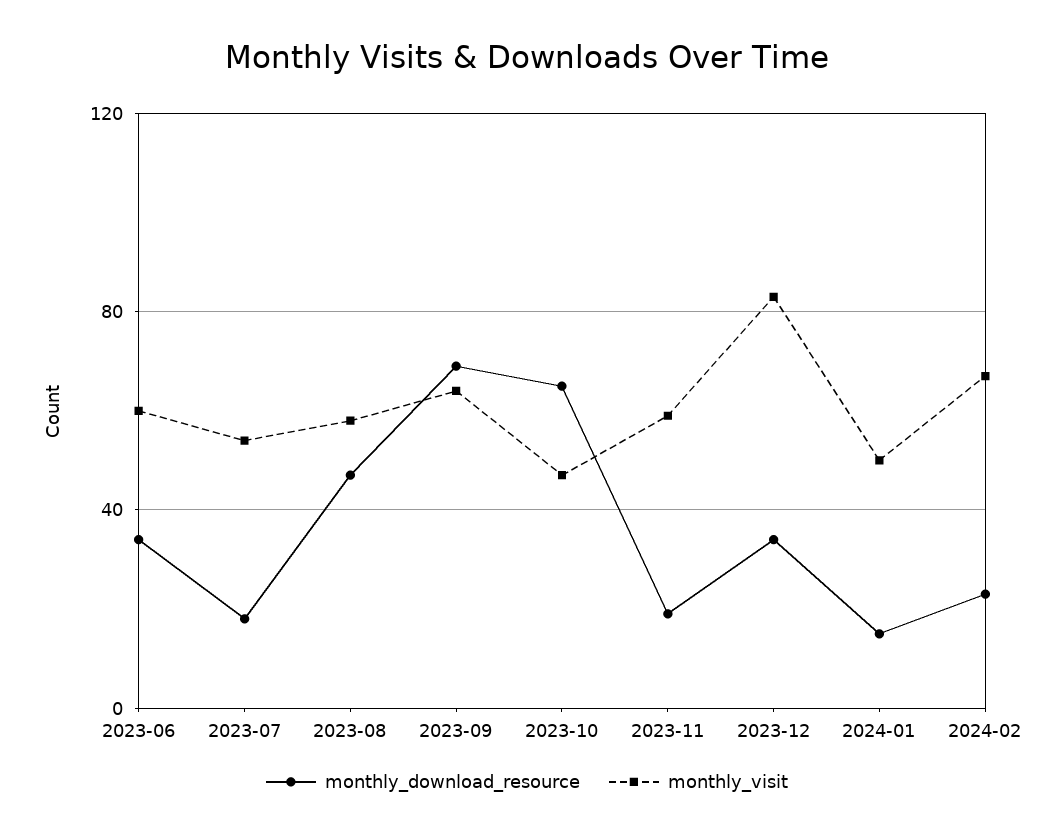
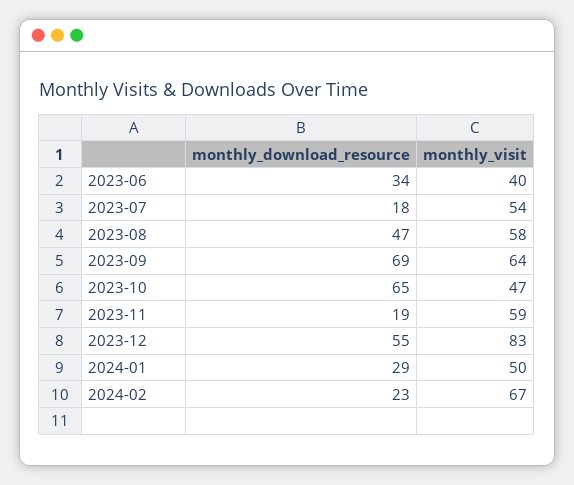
monthly_visit, 2023-06: 60 -> 40
monthly_download_resource, 2023-12: 35 -> 55
monthly_download_resource, 2024-01: 15 -> 29

